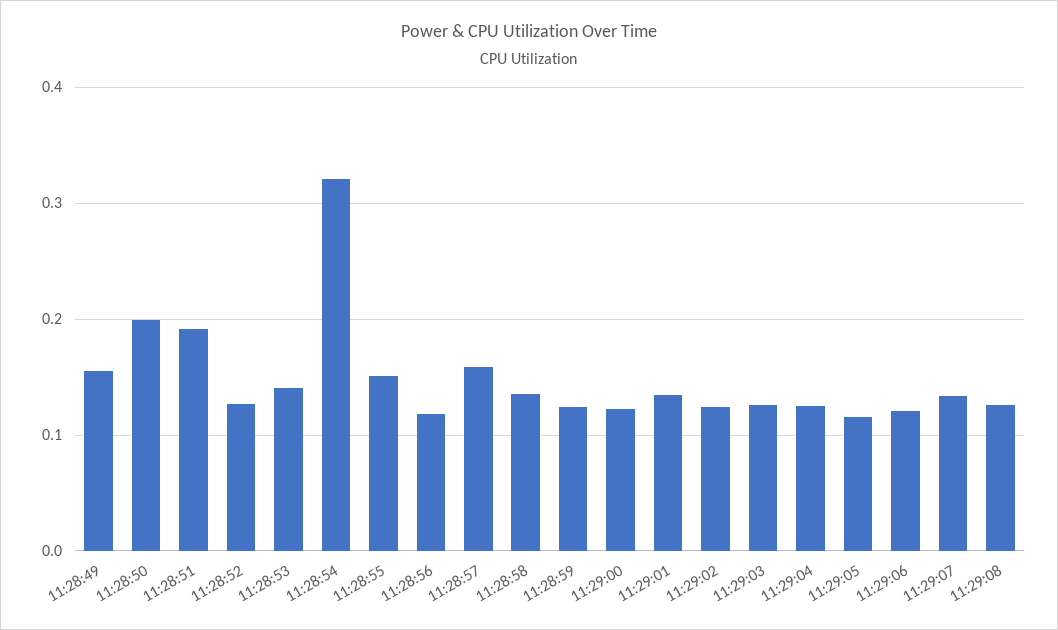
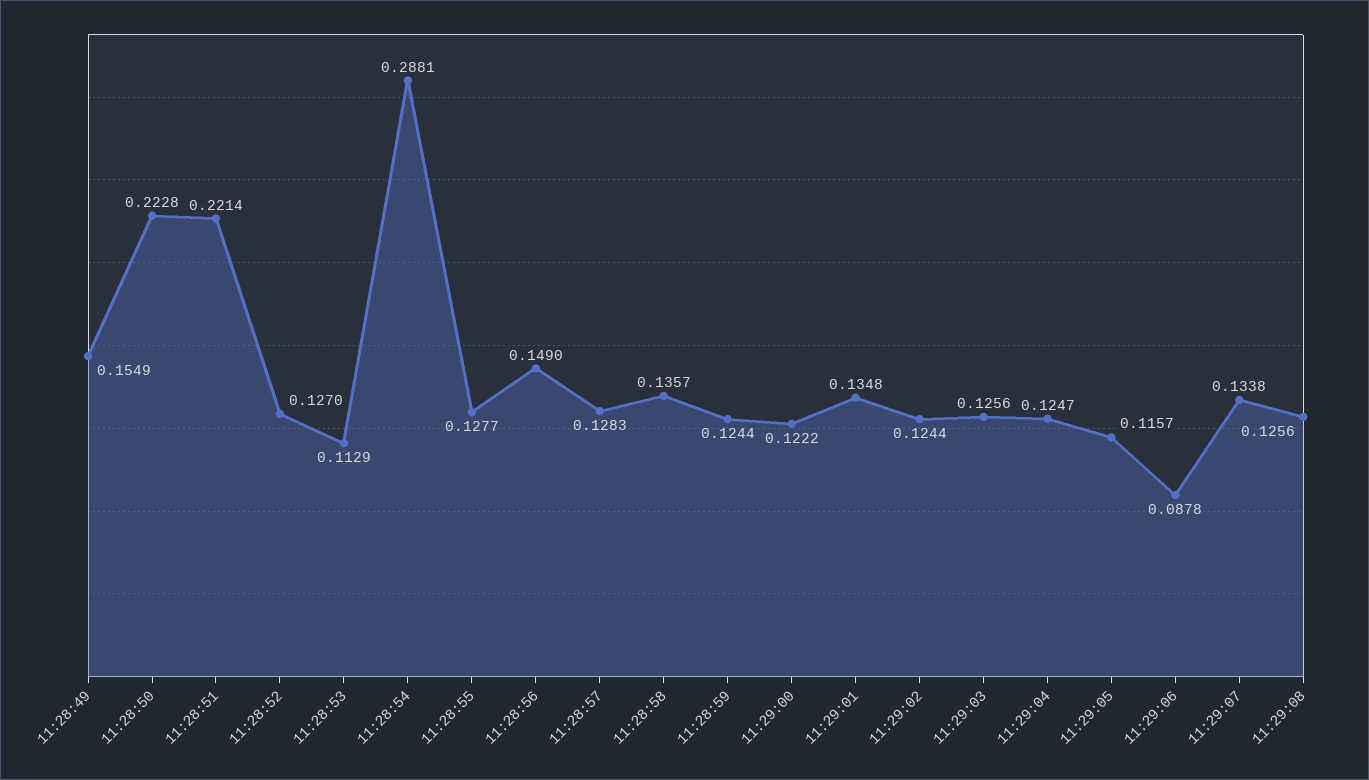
11:28:50: 0.2 -> 0.2228
11:28:51: 0.19 -> 0.2214
11:28:53: 0.14 -> 0.1129
11:28:54: 0.32 -> 0.2881
11:28:55: 0.15 -> 0.1277
11:28:56: 0.12 -> 0.149
11:28:57: 0.16 -> 0.1283
11:29:06: 0.12 -> 0.0878

